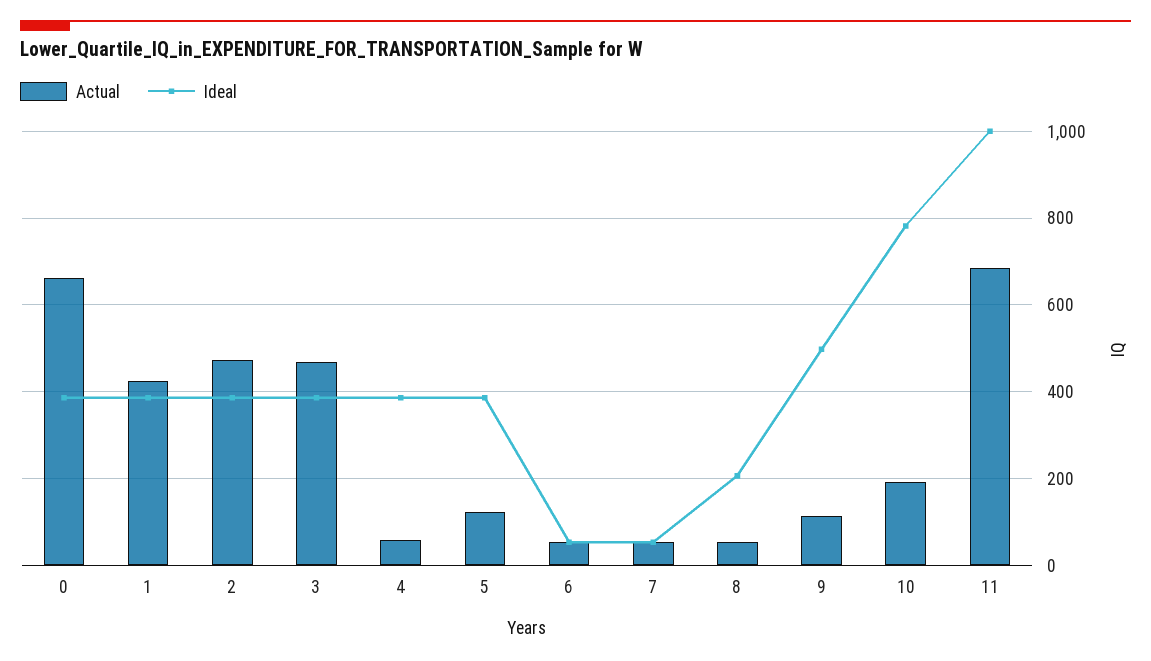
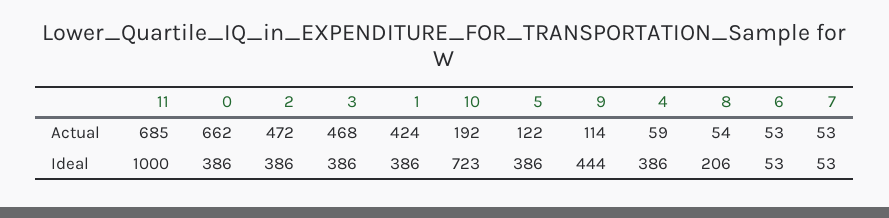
Ideal, 9: 500 -> 444
Ideal, 10: 780 -> 723

